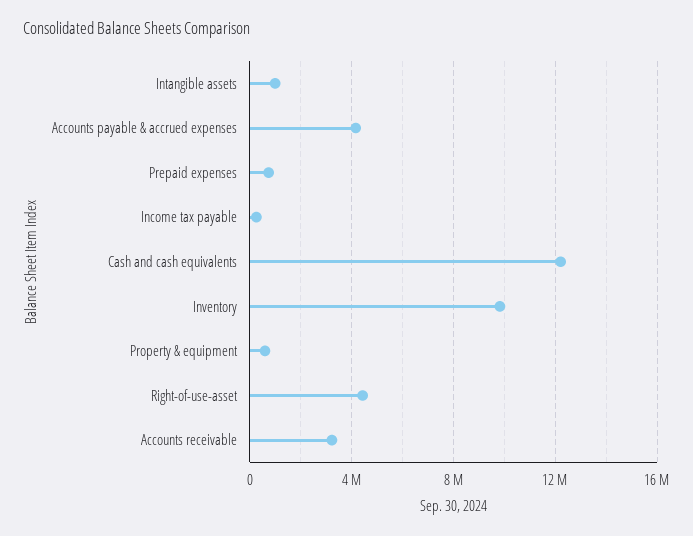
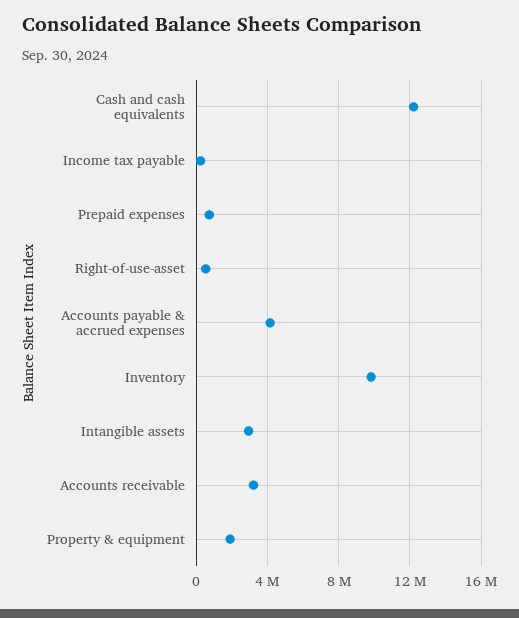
Intangible assets: 1000000 -> 3000000
Property & equipment: 500000 -> 2000000
Right-of-use-asset: 4500000 -> 500000

